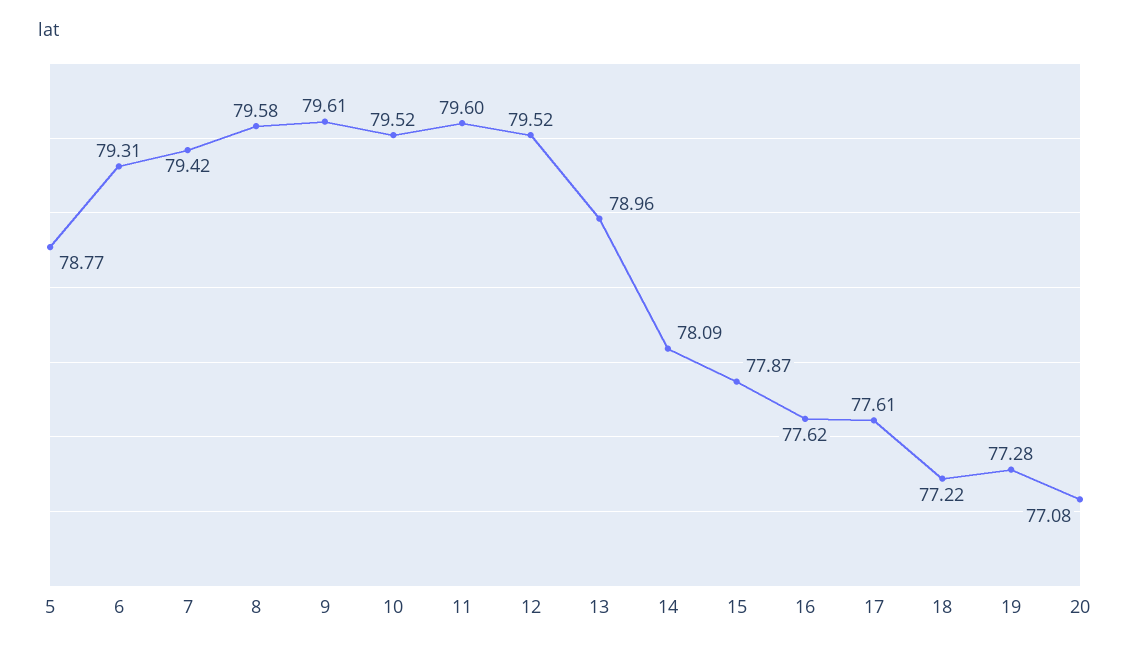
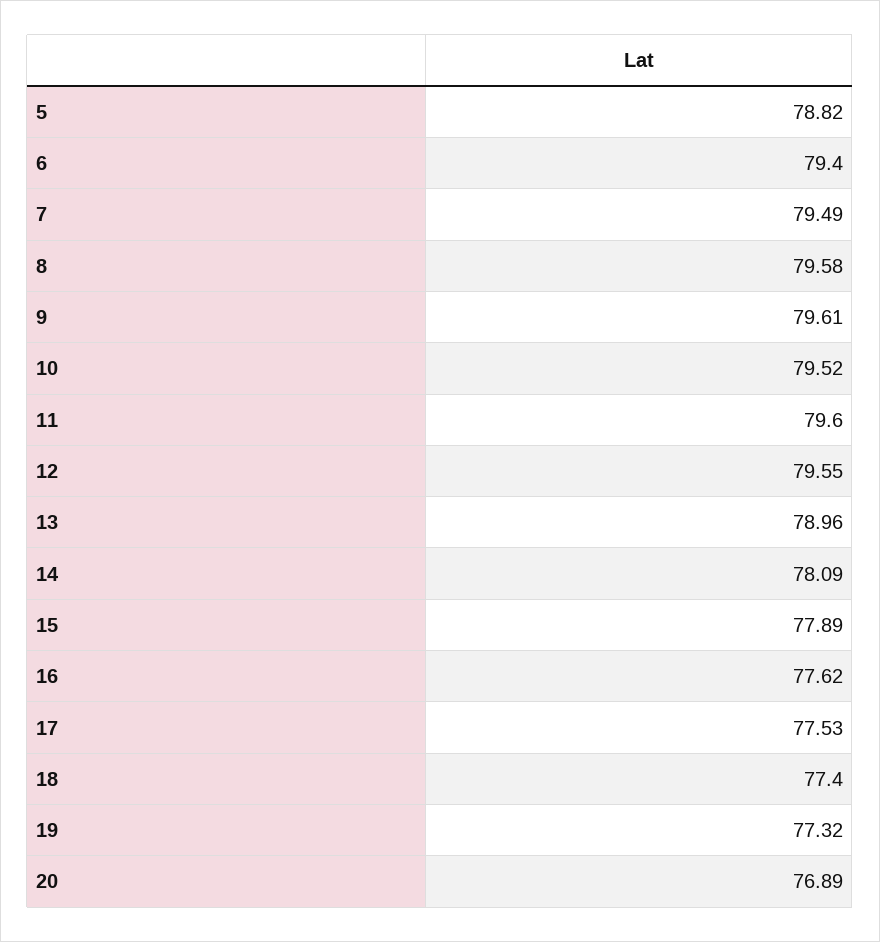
5: 78.77 -> 78.82
6: 79.31 -> 79.4
7: 79.42 -> 79.49
12: 79.52 -> 79.55
15: 77.87 -> 77.89
17: 77.61 -> 77.53
18: 77.22 -> 77.4
19: 77.28 -> 77.32
20: 77.08 -> 76.89

